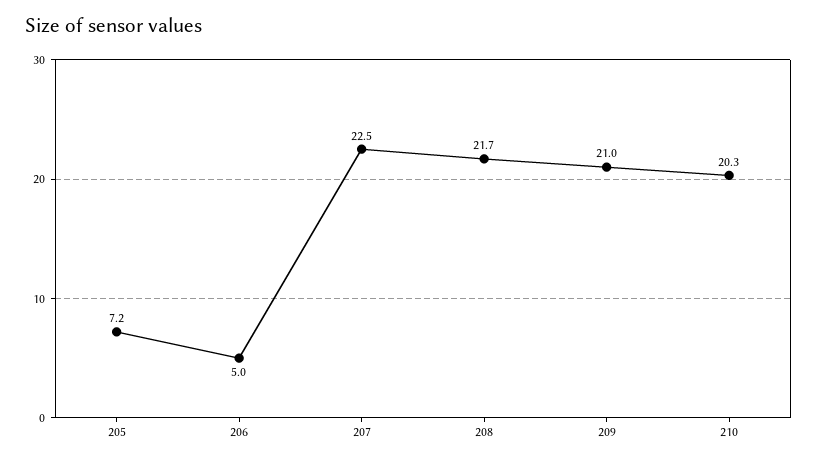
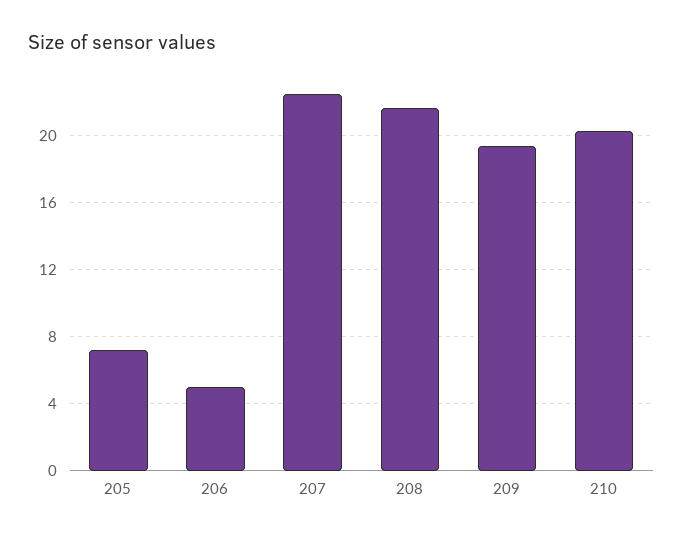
209: 21 -> 19.5

